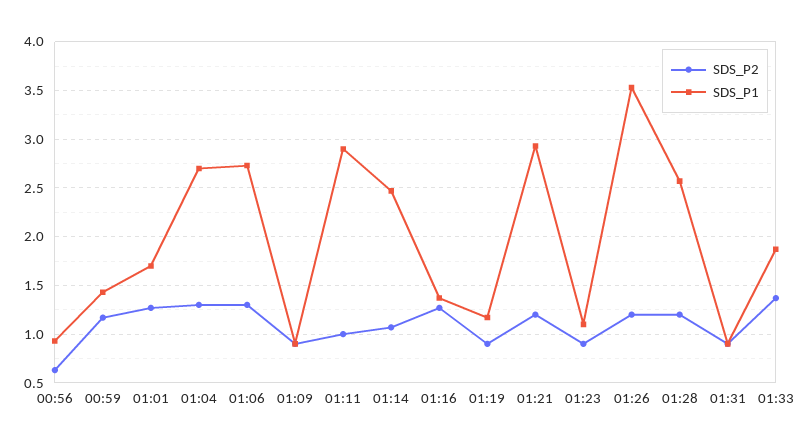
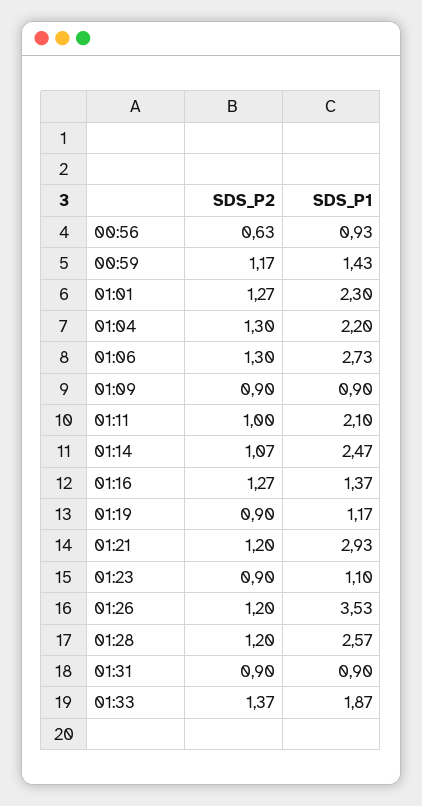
SDS_P1, 01:01: 1.7 -> 2.3
SDS_P1, 01:04: 2.7 -> 2.2
SDS_P1, 01:11: 2.9 -> 2.1

